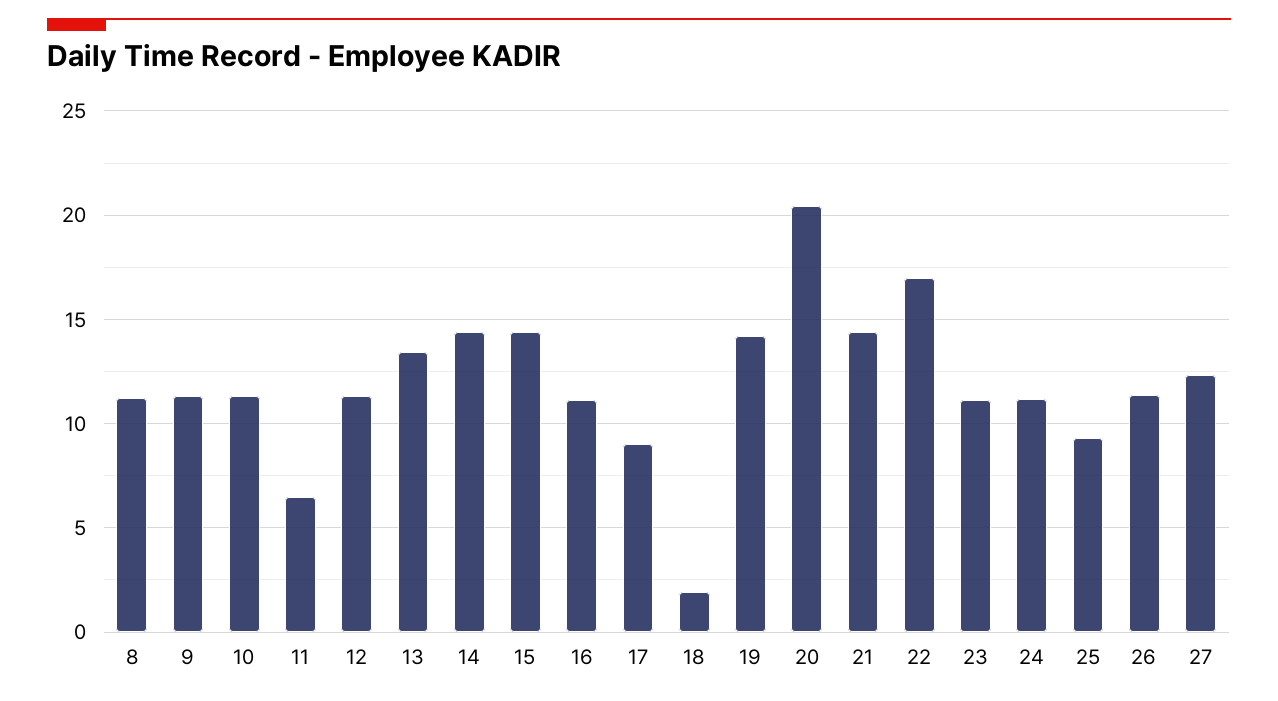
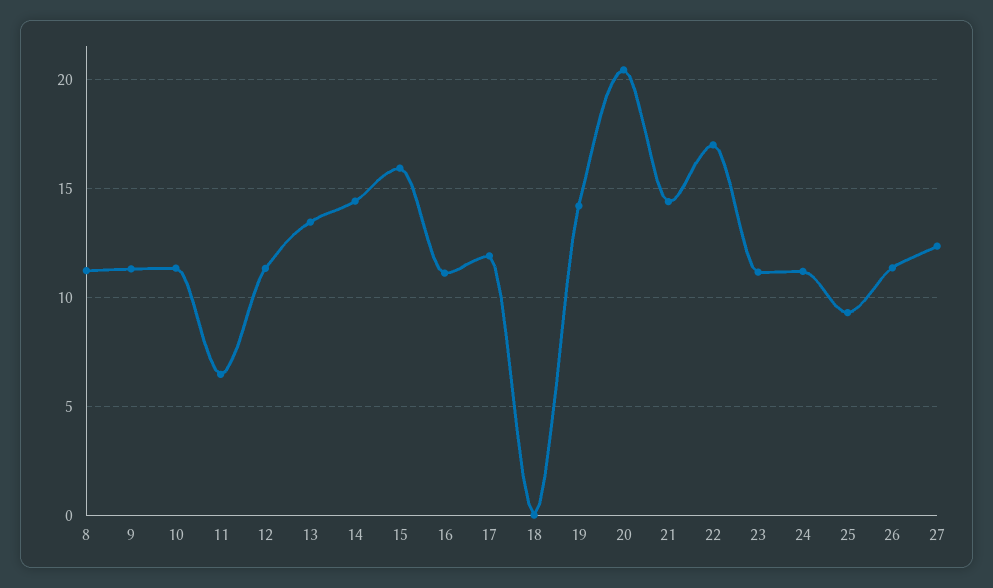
15: 14.5 -> 16
17: 9 -> 12
18: 2 -> 0

